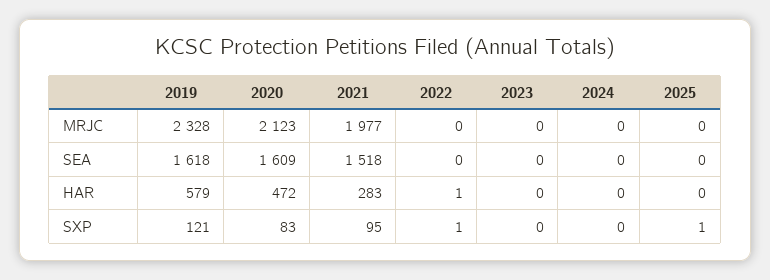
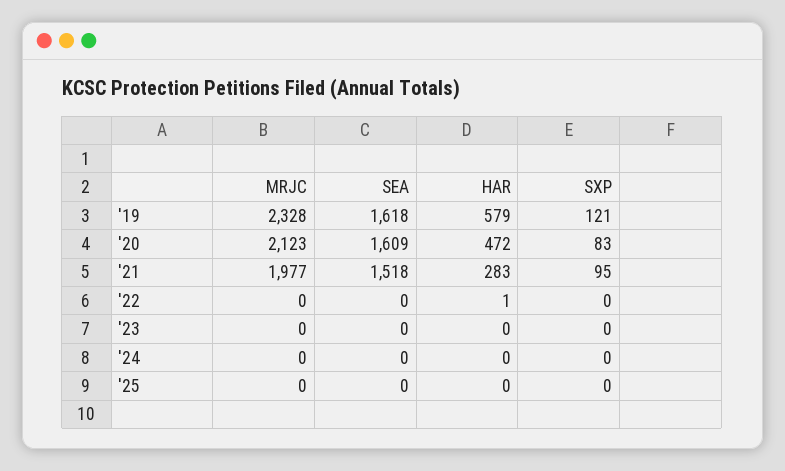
2022, SXP: 1 -> 0
2025, SXP: 1 -> 0

